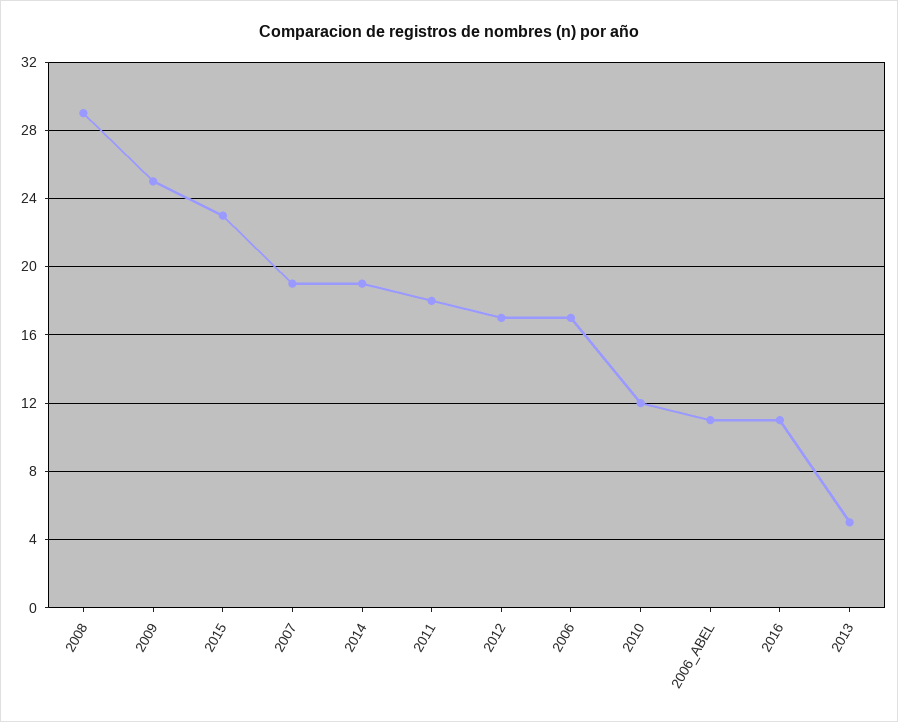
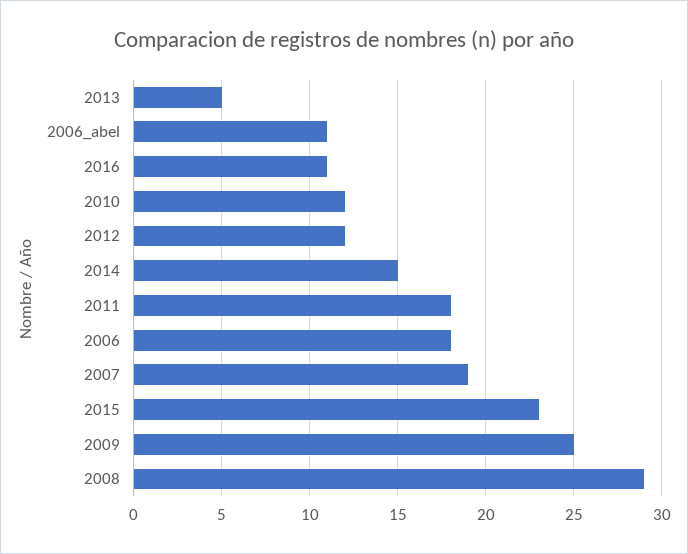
2014: 19 -> 15
2012: 17 -> 12
2006: 17 -> 18

